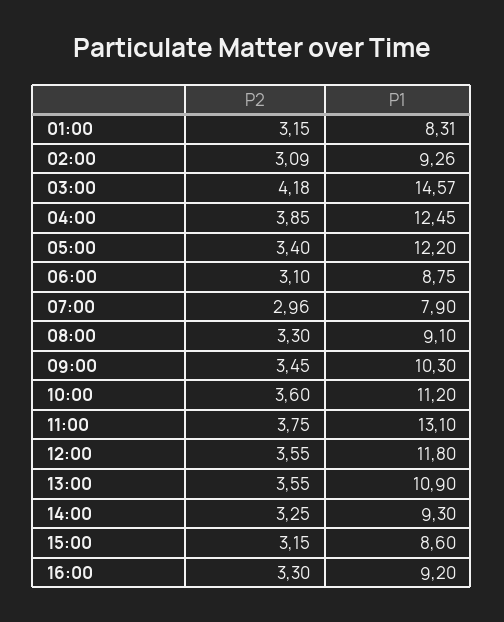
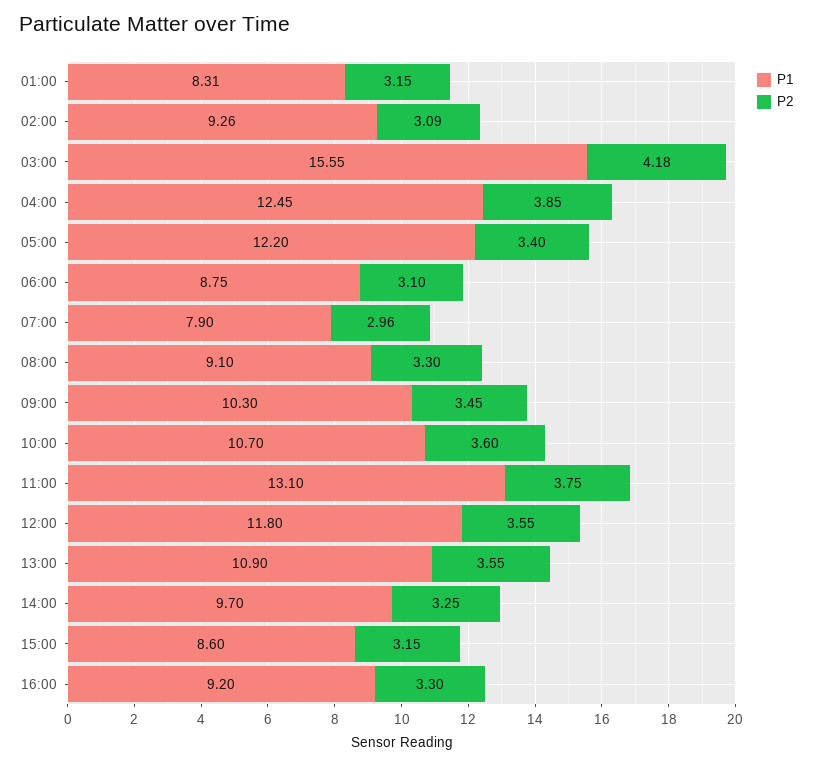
P1, 03:00: 14.57 -> 15.55
P1, 10:00: 11.2 -> 10.7
P1, 14:00: 9.3 -> 9.7

